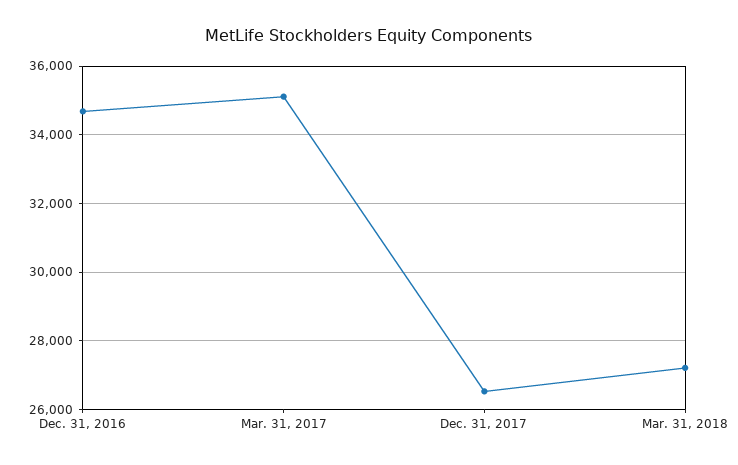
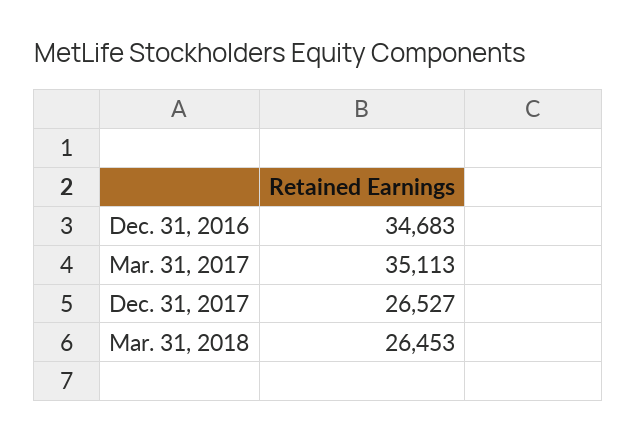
Mar. 31, 2018: 27200 -> 26453

